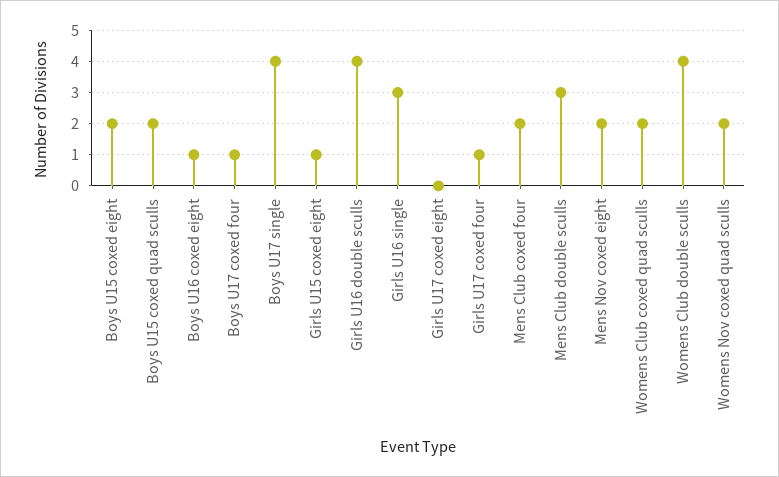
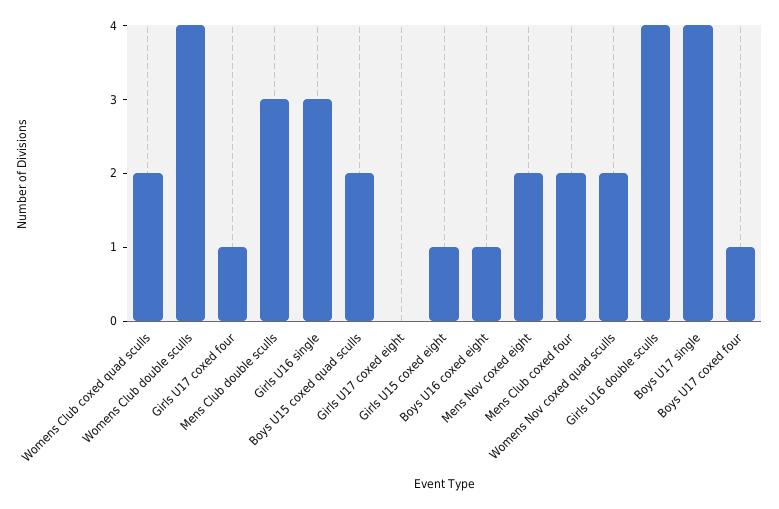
Boys U15 coxed eight: 2 -> none

